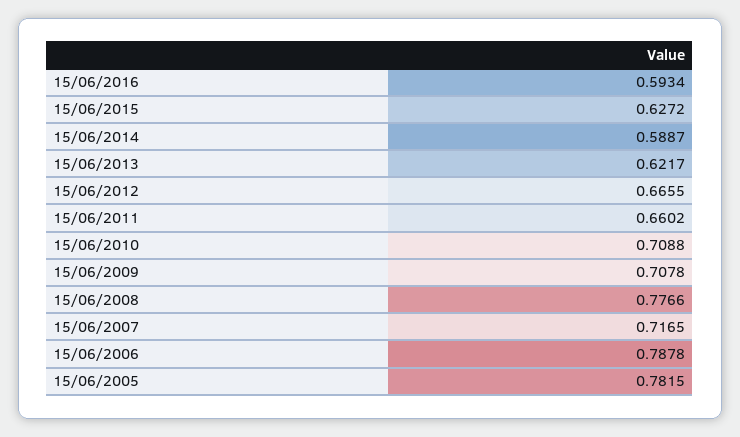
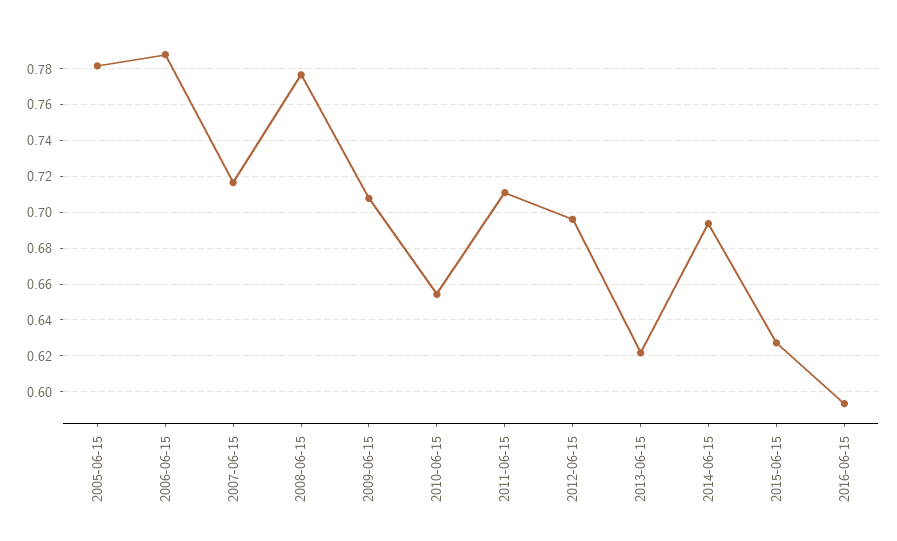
15/06/2014: 0.5887 -> 0.695
15/06/2012: 0.6655 -> 0.695
15/06/2011: 0.6602 -> 0.71
15/06/2010: 0.7088 -> 0.655

